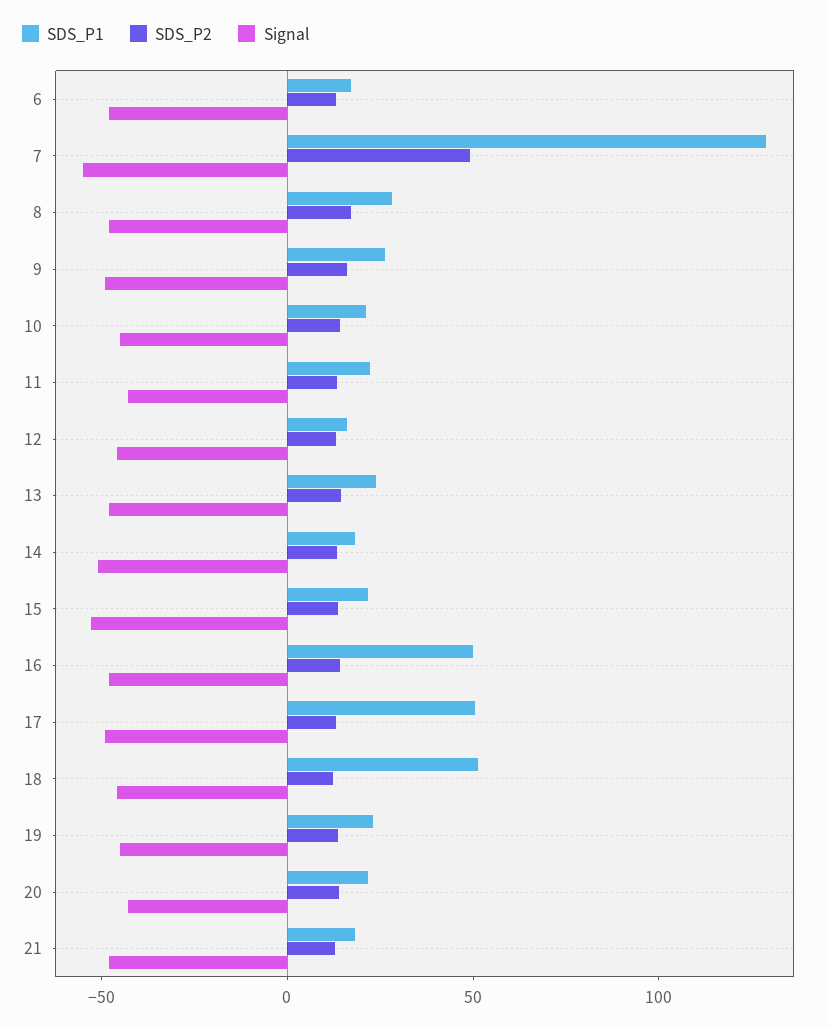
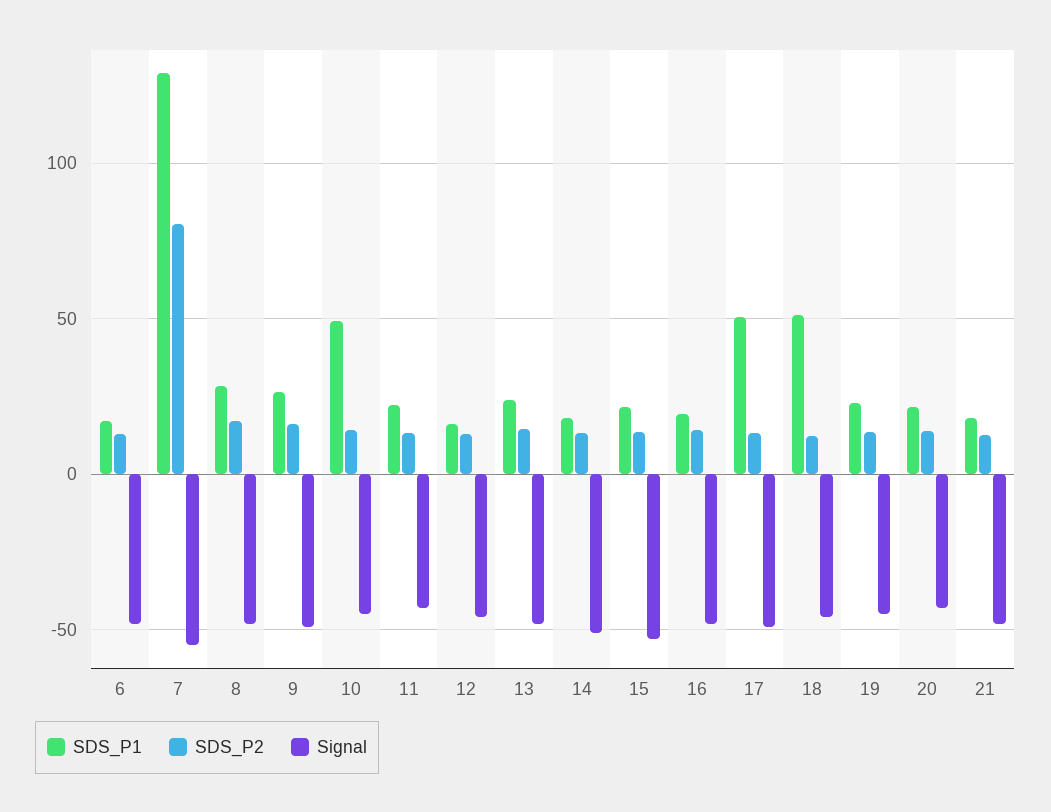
SDS_P2, 7: 50 -> 80
SDS_P1, 10: 20 -> 50
SDS_P1, 16: 50 -> 20

